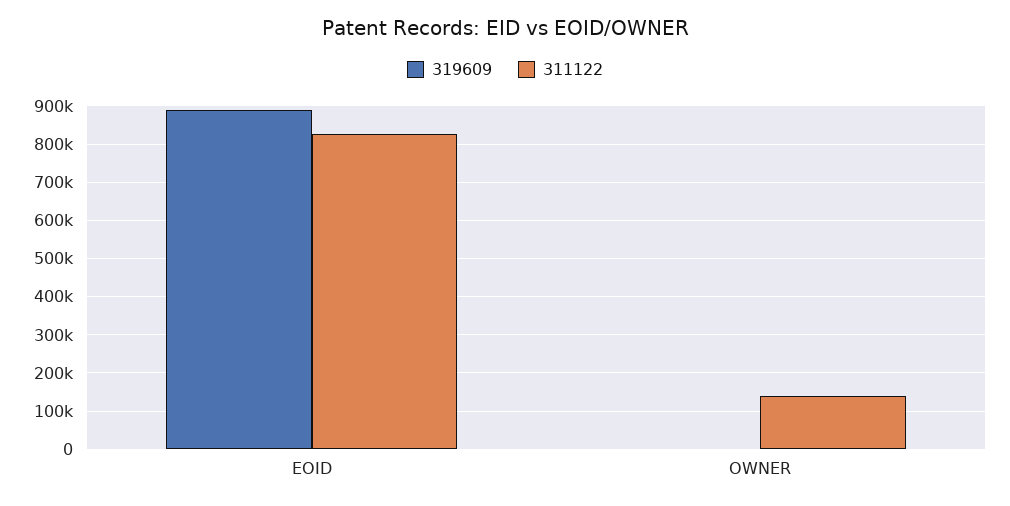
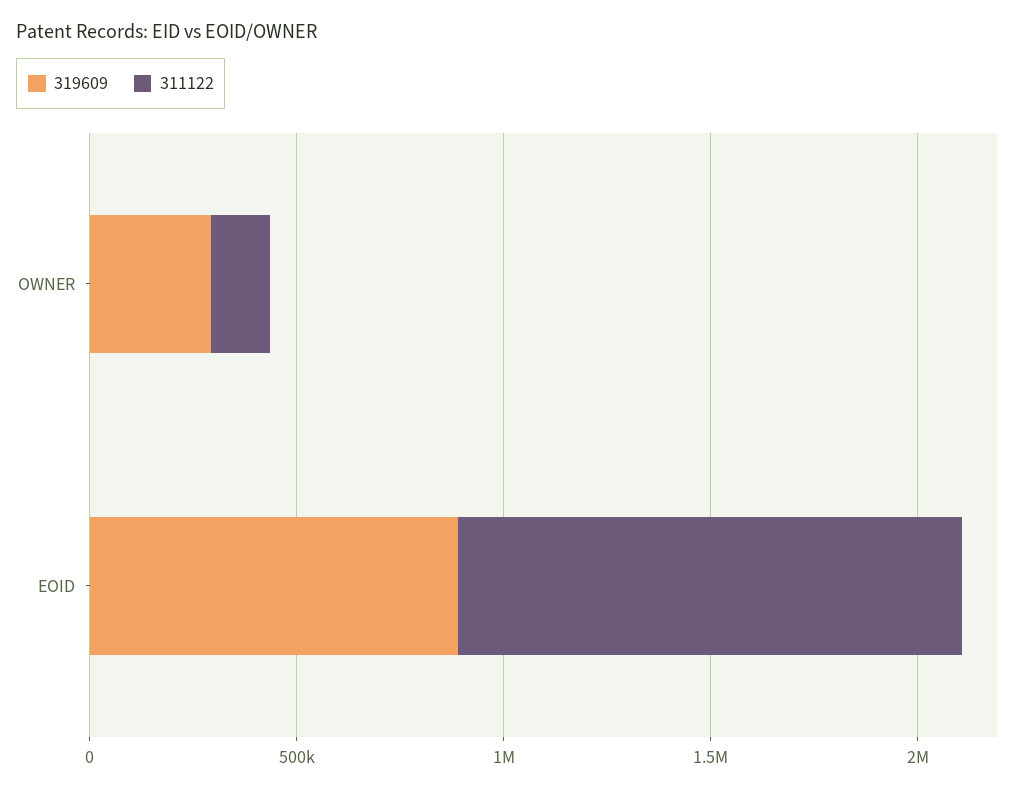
311122, EOID: 820000 -> 1200000
319609, OWNER: 0 -> 300000

